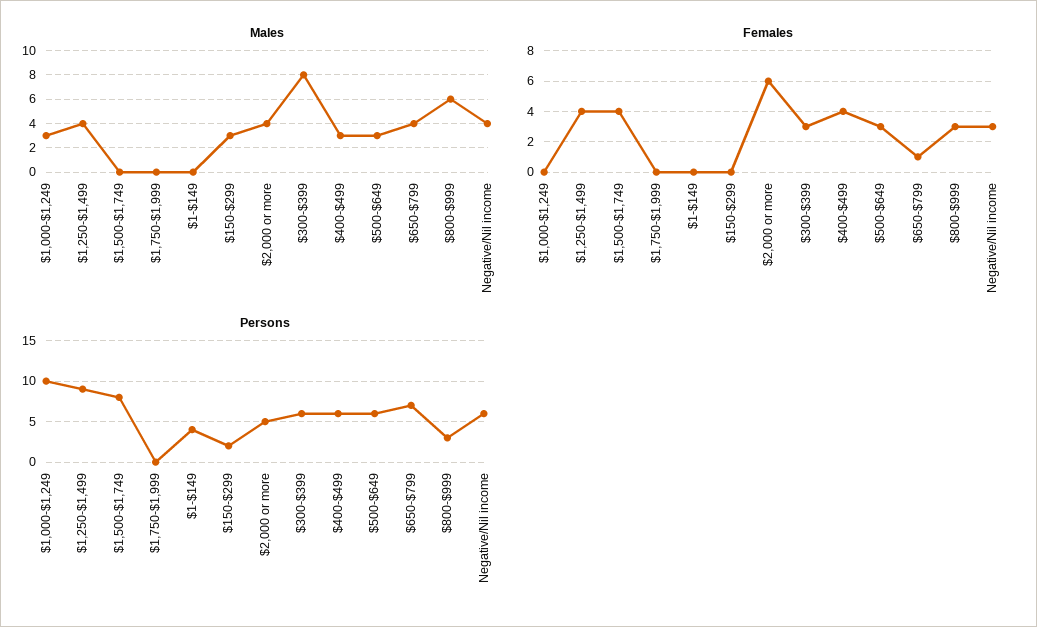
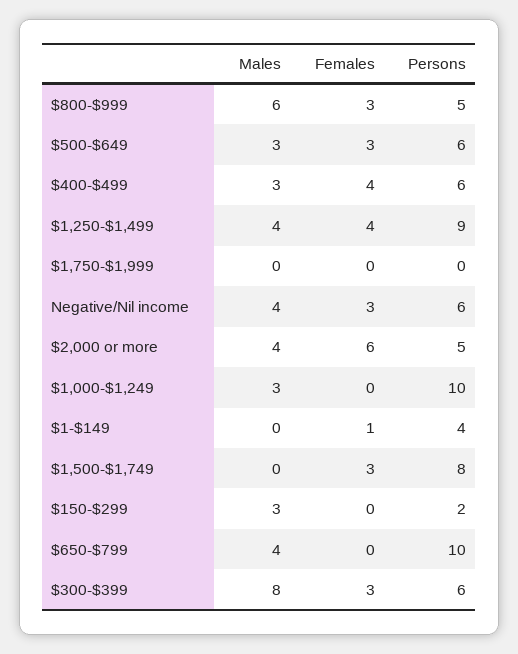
Females, $1,500-$1,749: 4 -> 3
Females, $1-$149: 0 -> 1
Females, $650-$799: 1 -> 0
Persons, $650-$799: 7 -> 10
Persons, $800-$999: 3 -> 5

